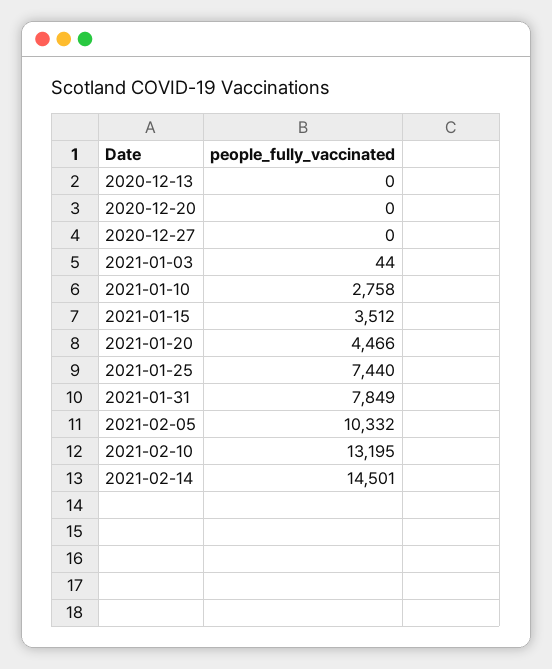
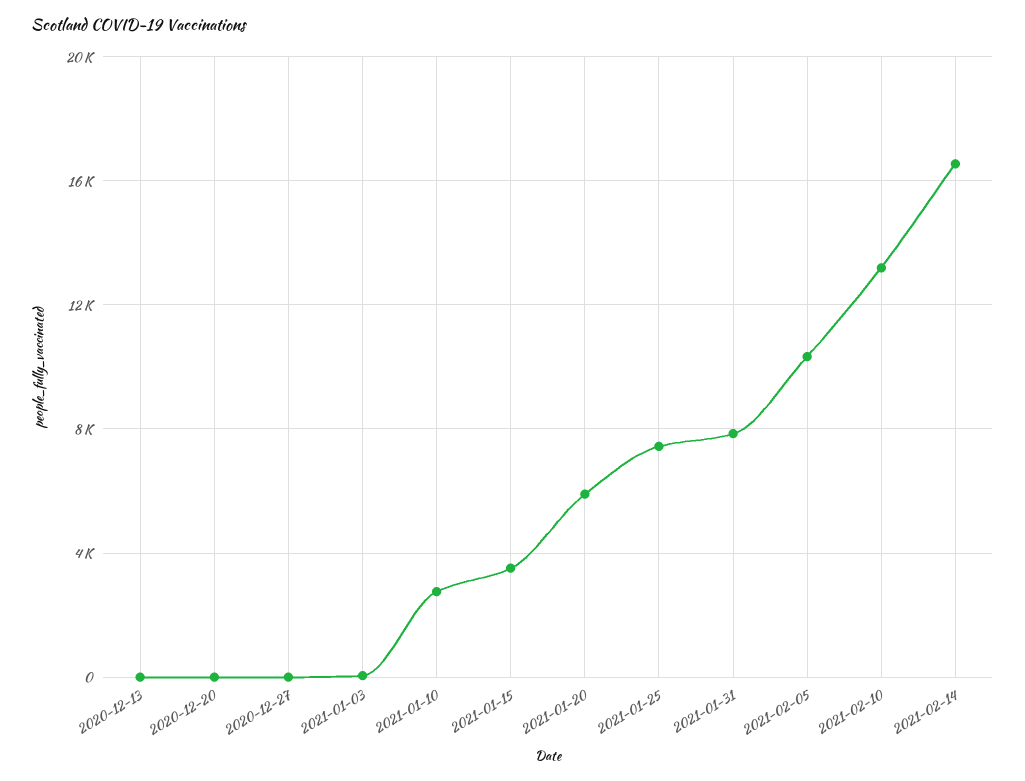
2021-01-20: 4466 -> 6000
2021-02-14: 14501 -> 16500

